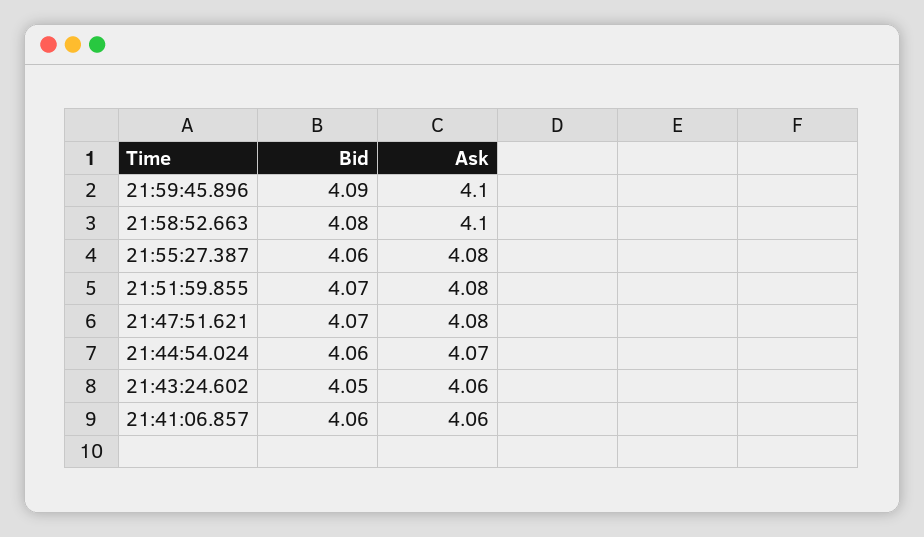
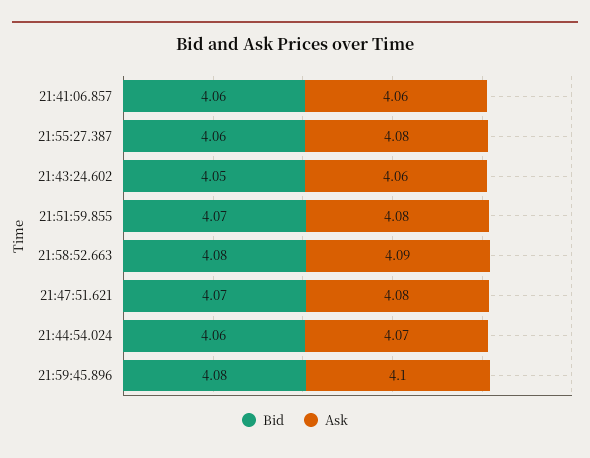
Bid, 21:59:45.896: 4.09 -> 4.08
Ask, 21:58:52.663: 4.1 -> 4.09

